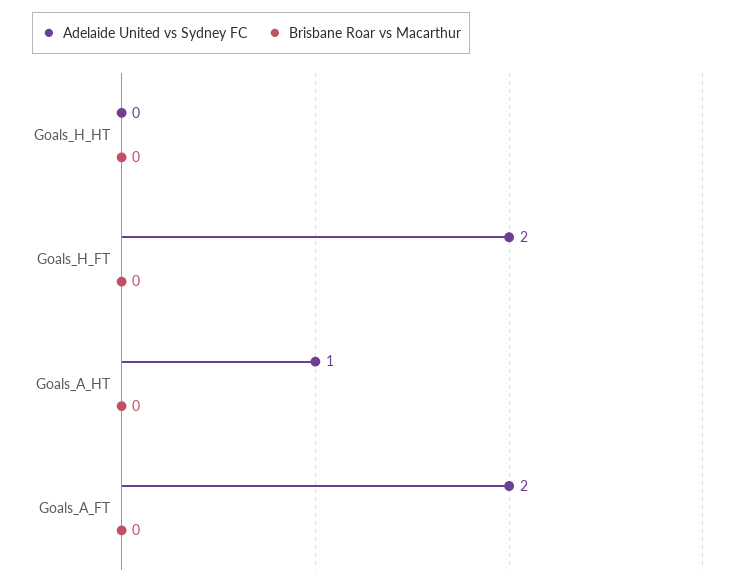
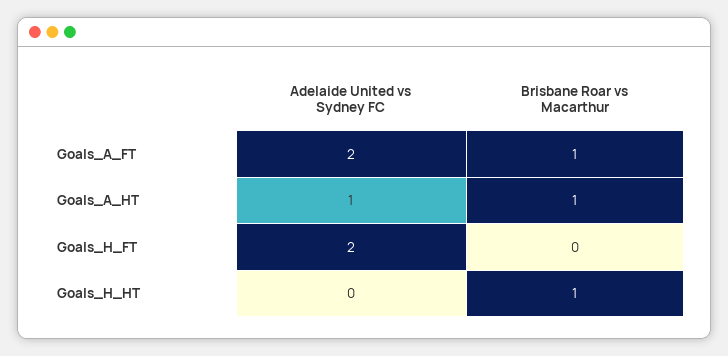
Brisbane Roar vs Macarthur, Goals_H_HT: 0 -> 1
Brisbane Roar vs Macarthur, Goals_A_HT: 0 -> 1
Brisbane Roar vs Macarthur, Goals_A_FT: 0 -> 1

